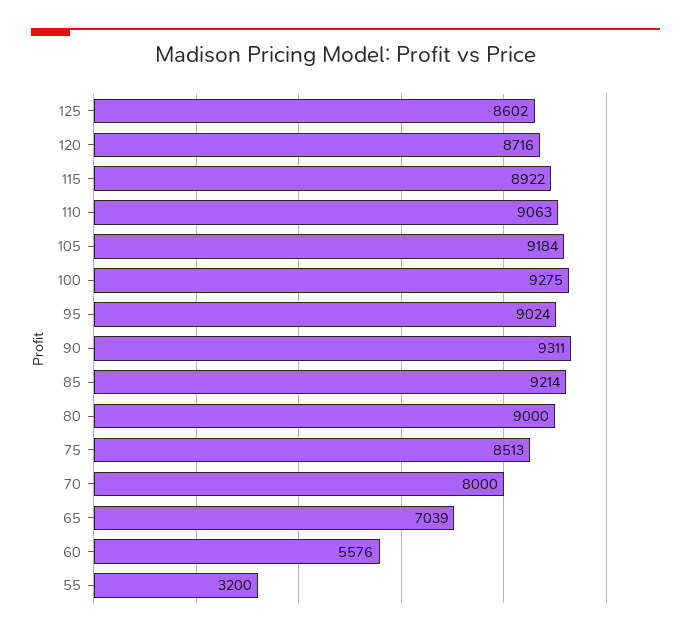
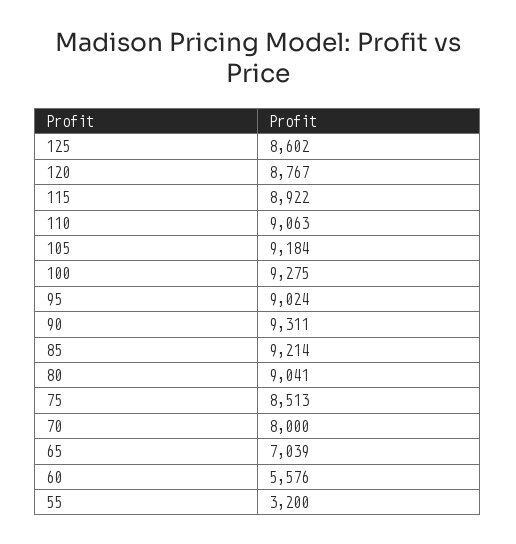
120: 8716 -> 8767
80: 9000 -> 9041

